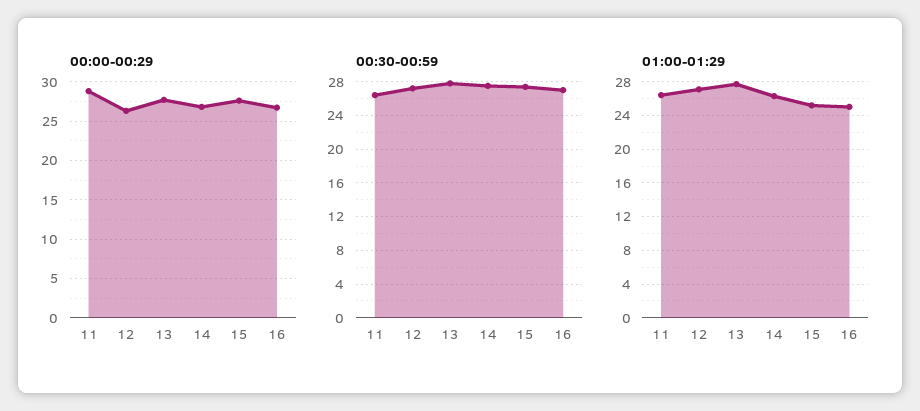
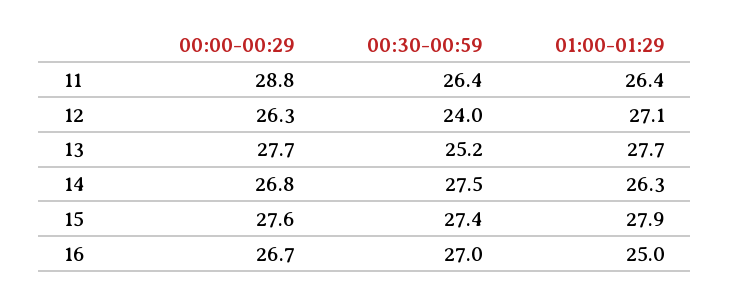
00:30-00:59, 12: 27 -> 24
00:30-00:59, 13: 28 -> 25.2
01:00-01:29, 15: 25 -> 27.9

